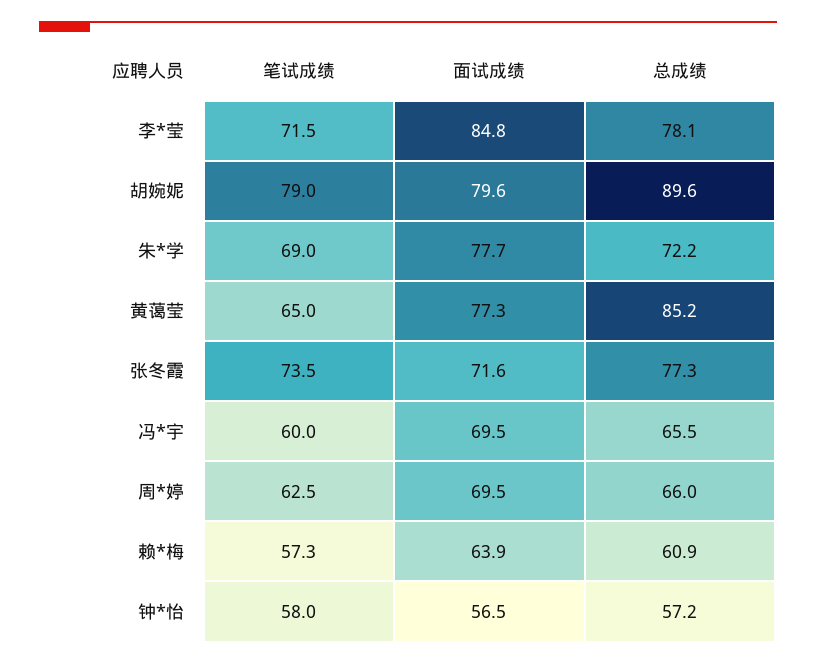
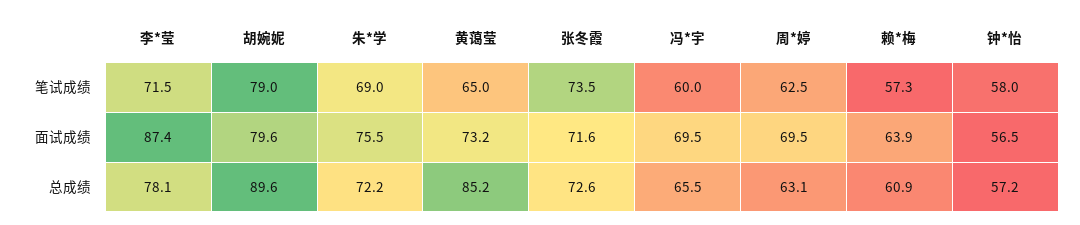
面试成绩, 李*莹: 84.8 -> 87.4
面试成绩, 朱*学: 77.7 -> 75.5
面试成绩, 黄蔼莹: 77.3 -> 73.2
总成绩, 张冬霞: 77.3 -> 72.6
总成绩, 周*婷: 66 -> 63.1

